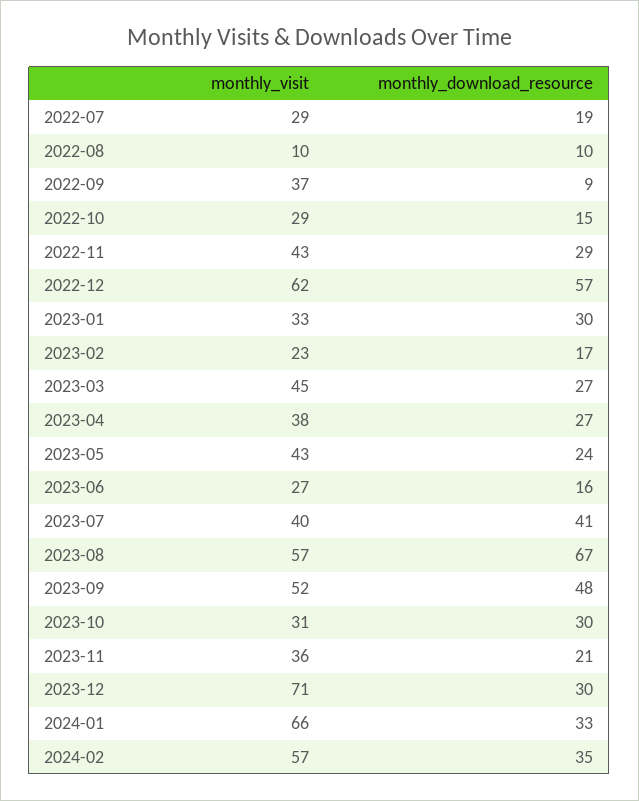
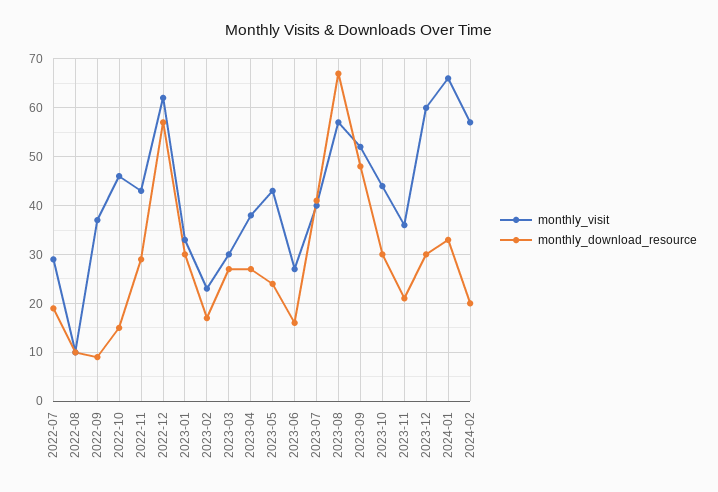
monthly_visit, 2022-10: 29 -> 45
monthly_visit, 2023-03: 45 -> 30
monthly_visit, 2023-10: 31 -> 45
monthly_visit, 2023-12: 71 -> 60
monthly_download_resource, 2024-02: 35 -> 20

